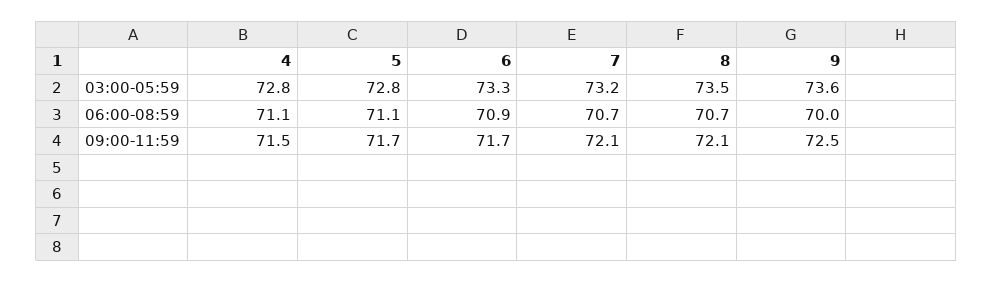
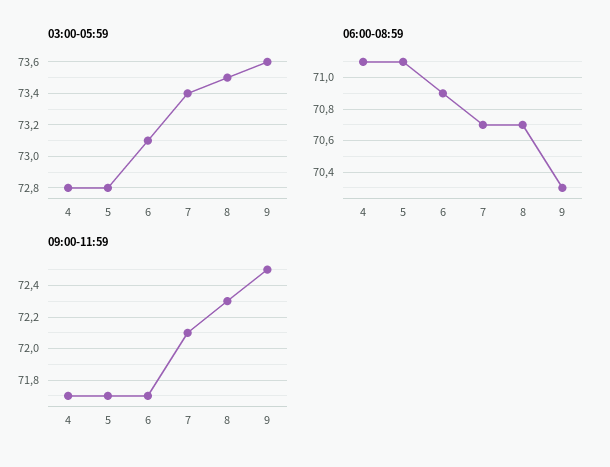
03:00-05:59, 6: 73.3 -> 73.1
03:00-05:59, 7: 73.2 -> 73.4
06:00-08:59, 9: 70 -> 70.3
09:00-11:59, 4: 71.5 -> 71.7
09:00-11:59, 8: 72.1 -> 72.3

